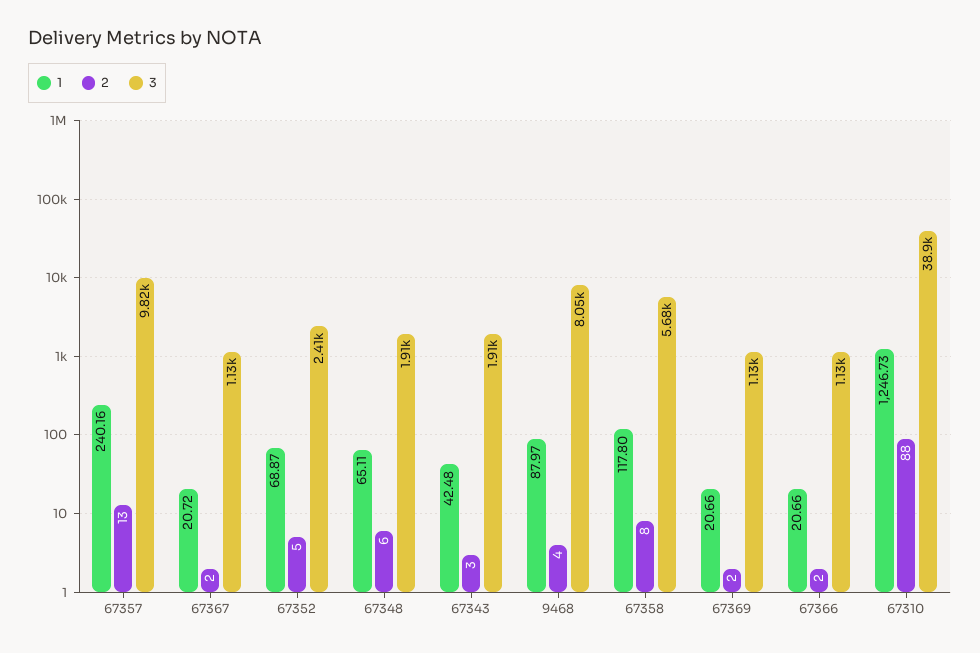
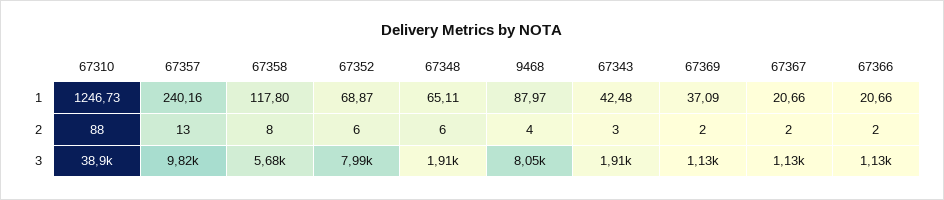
1, 67367: 20.72 -> 20.66
2, 67352: 5 -> 6
3, 67352: 2410 -> 7990
1, 67369: 20.66 -> 37.09

